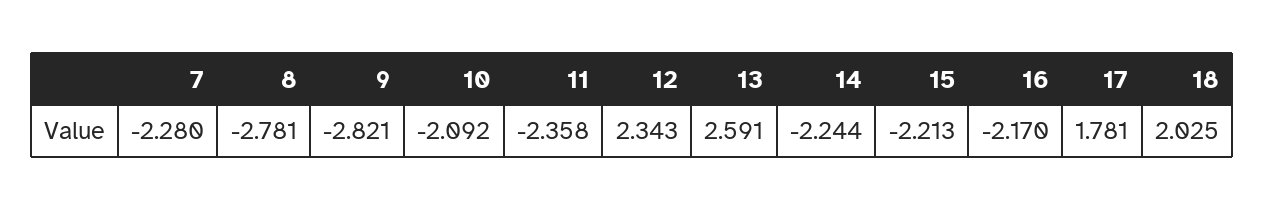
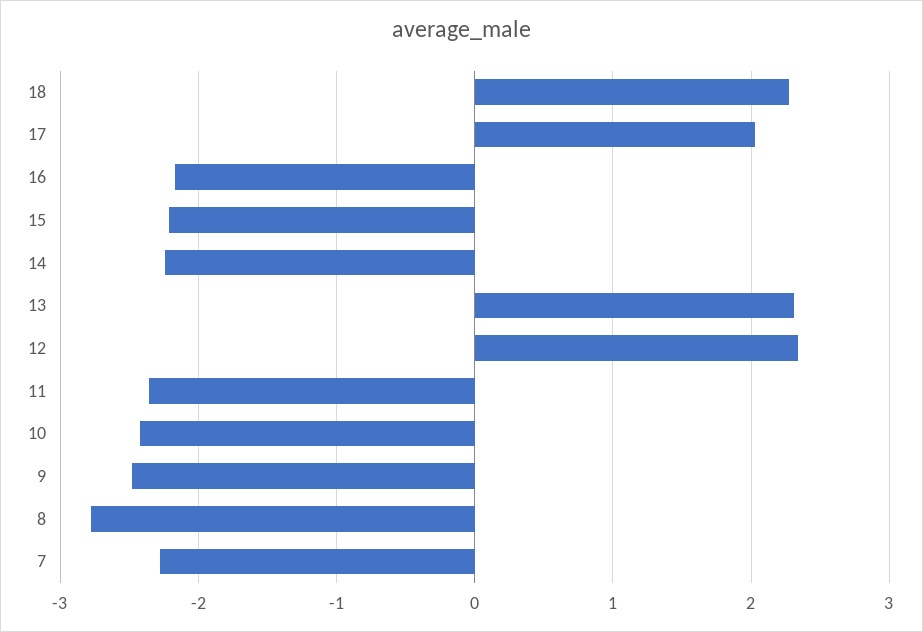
9: -2.821 -> -2.5
10: -2.092 -> -2.4
13: 2.591 -> 2.3
17: 1.781 -> 2
18: 2.025 -> 2.3

